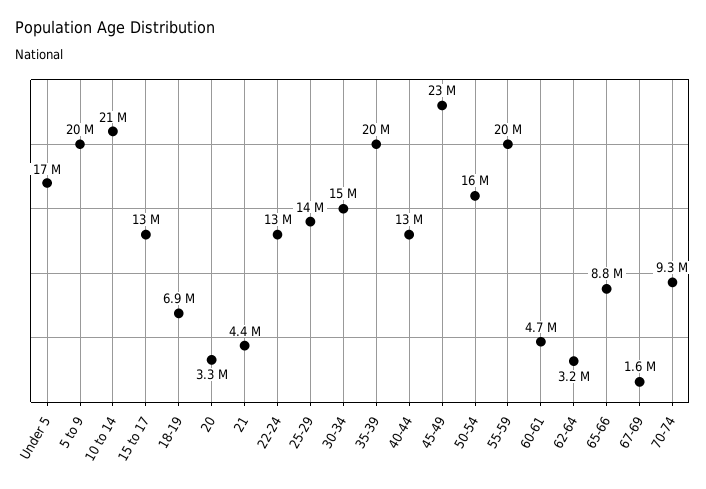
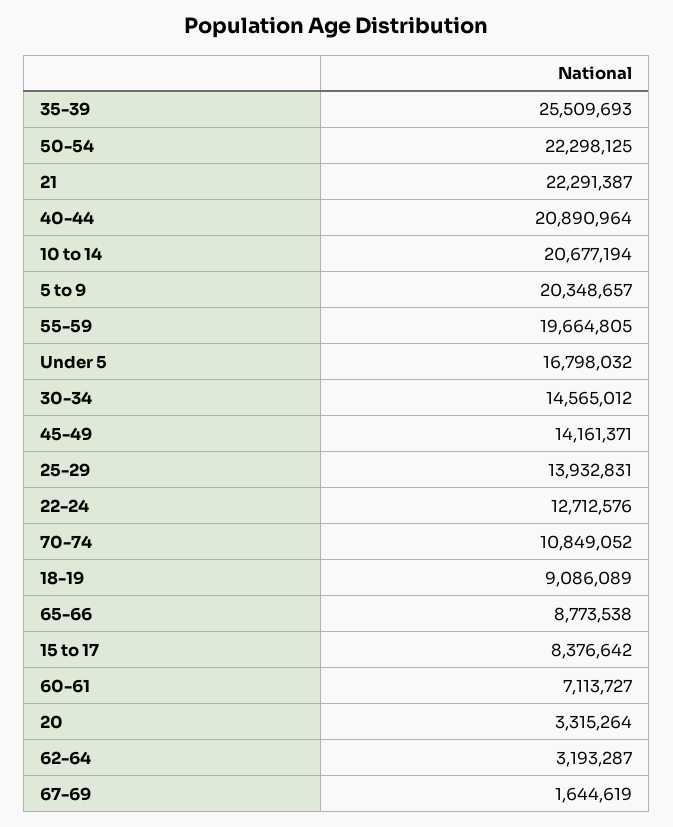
15 to 17: 13000000 -> 8376642
18-19: 6900000 -> 9086089
21: 4400000 -> 22291387
35-39: 20000000 -> 25509693
40-44: 13000000 -> 20890964
45-49: 23000000 -> 14161371
50-54: 16000000 -> 22298125
60-61: 4700000 -> 7113727
70-74: 9300000 -> 10849052

